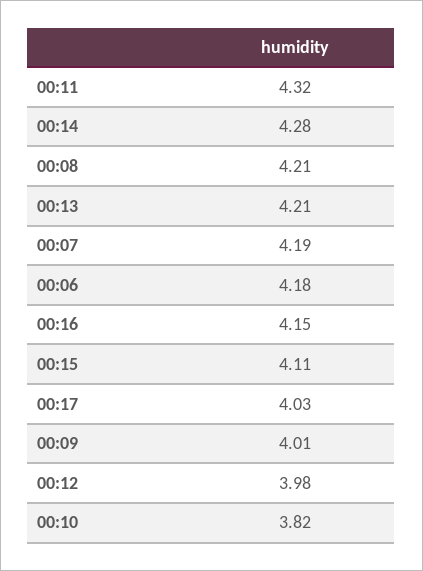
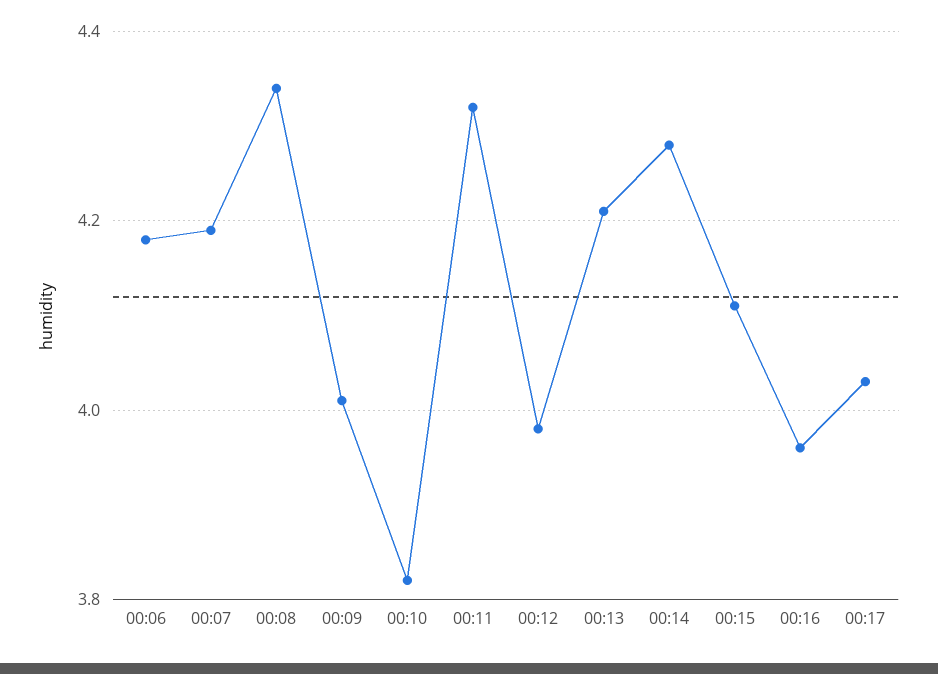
00:08: 4.21 -> 4.35
00:16: 4.15 -> 3.95

